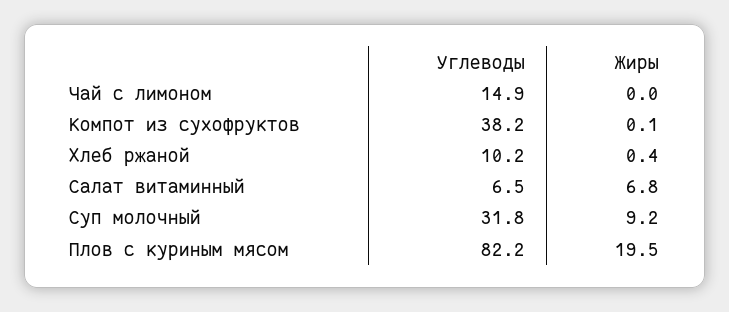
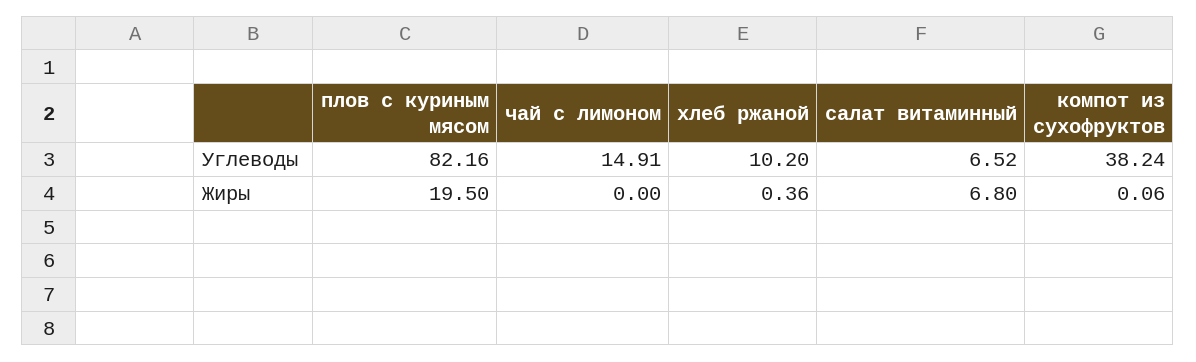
Углеводы, Суп молочный: 31.8 -> none
Жиры, Суп молочный: 9.2 -> none

